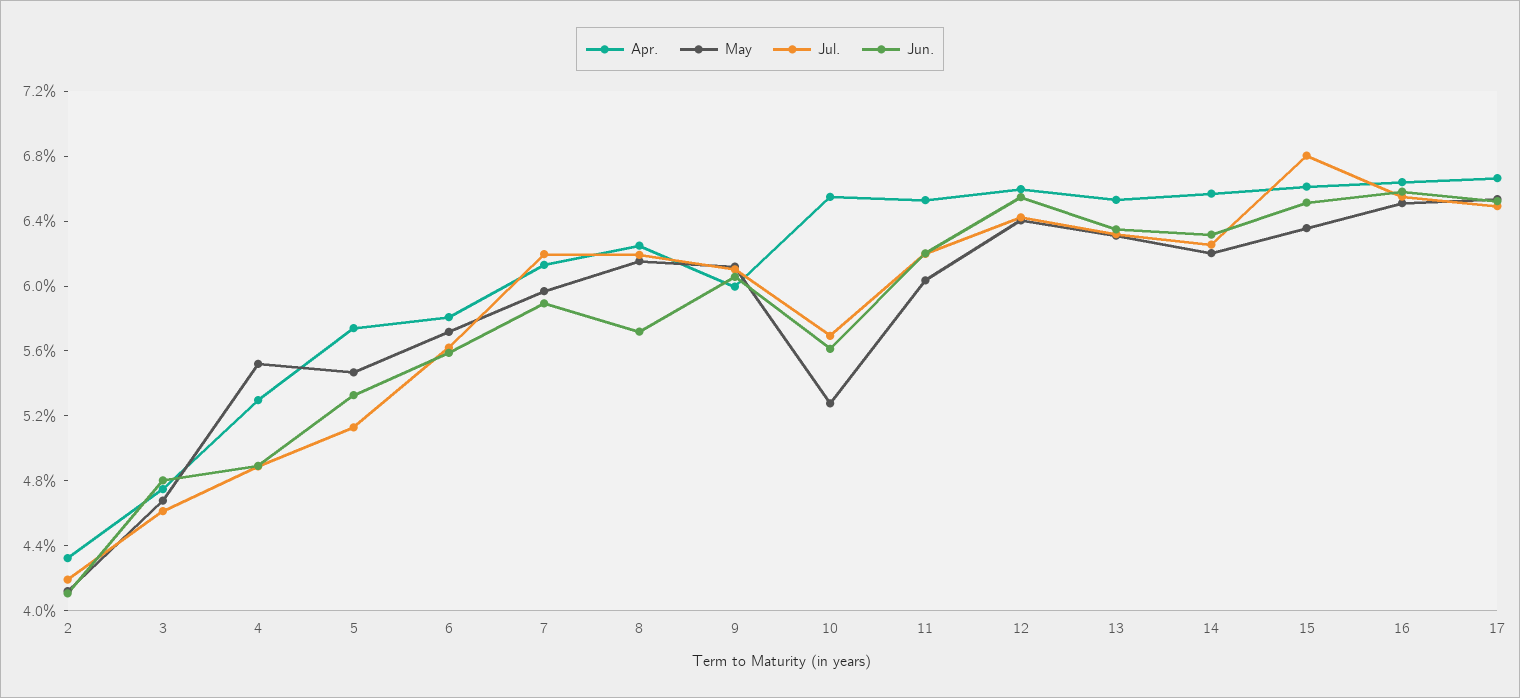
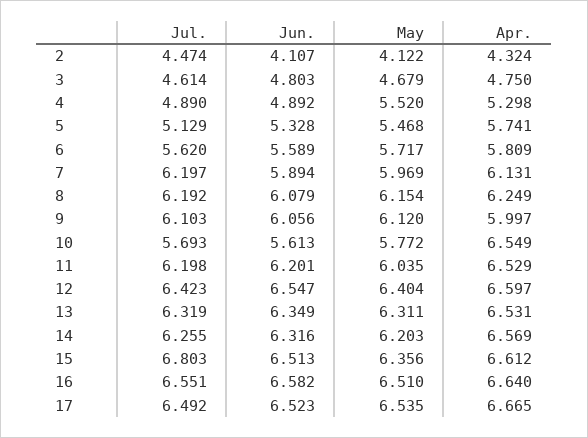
Jul., 2: 4.2 -> 4.474
Jun., 8: 5.7 -> 6.079
May, 10: 5.3 -> 5.772

